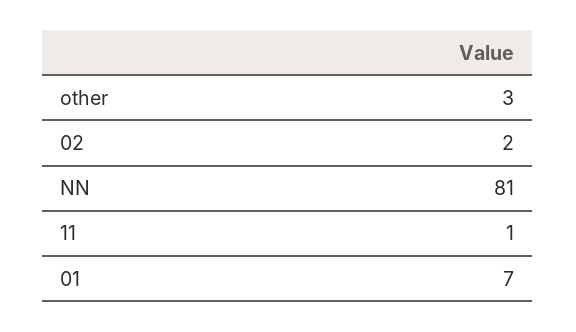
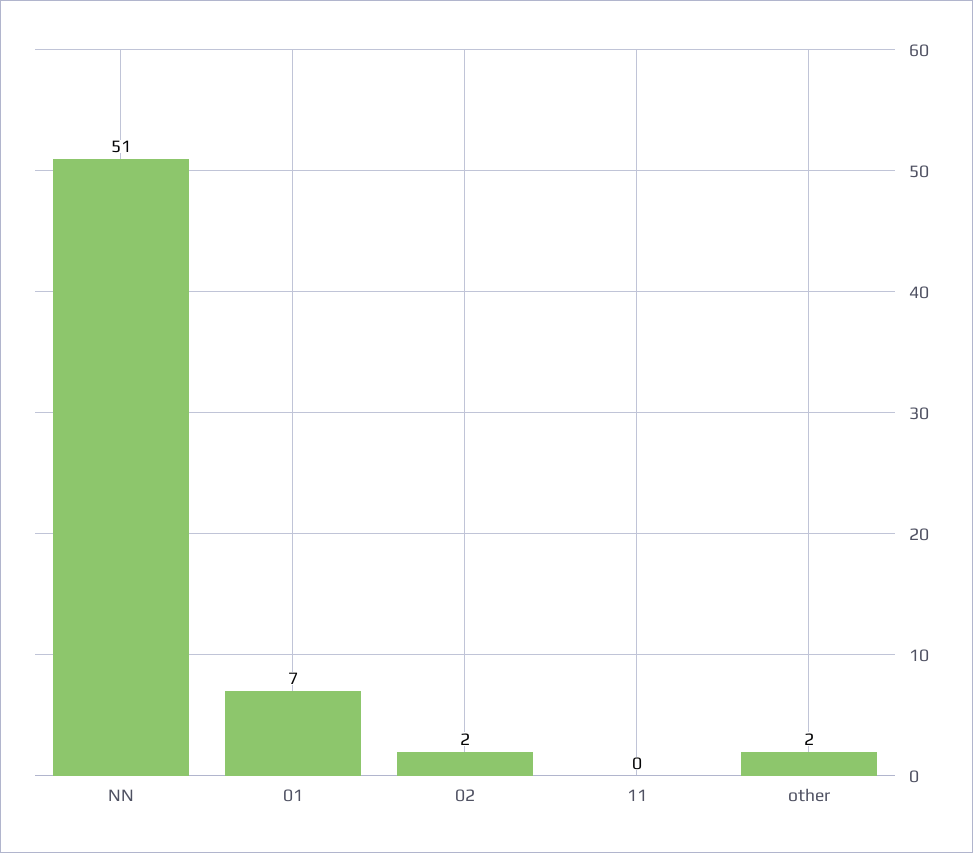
other: 3 -> 2
NN: 81 -> 51
11: 1 -> 0

